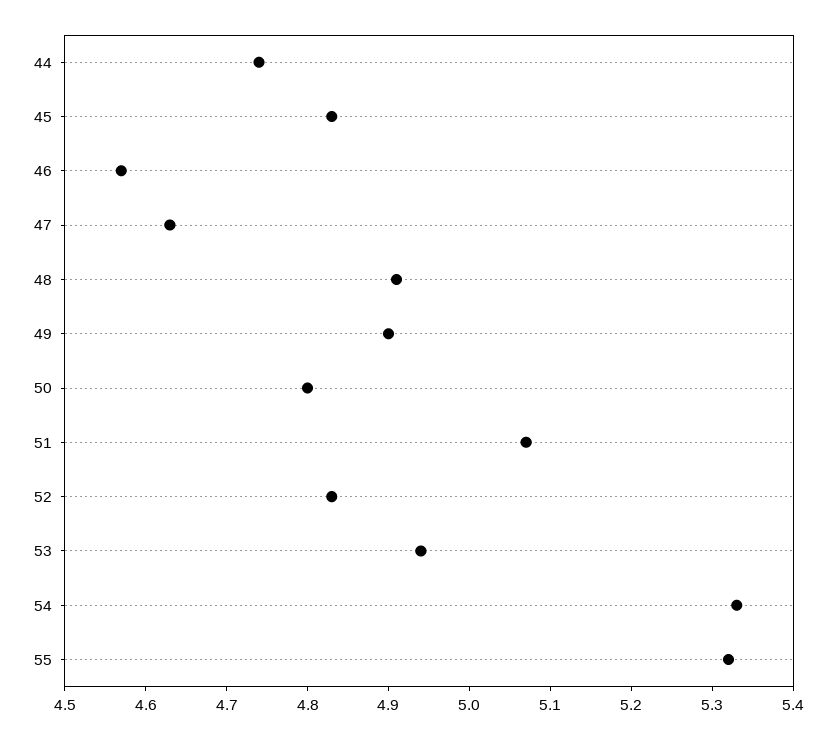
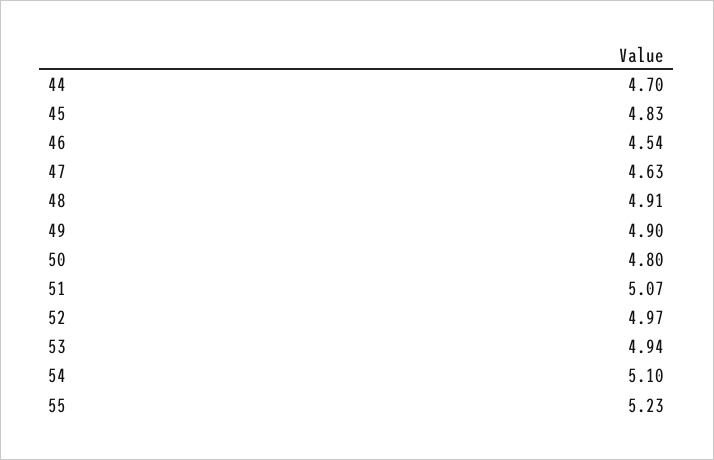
44: 4.74 -> 4.7
46: 4.57 -> 4.54
52: 4.83 -> 4.97
54: 5.33 -> 5.1
55: 5.32 -> 5.23

